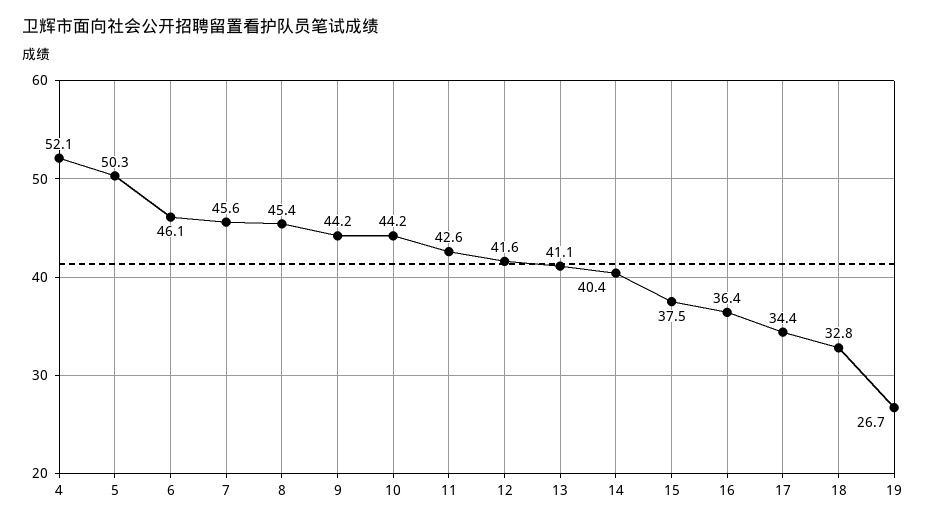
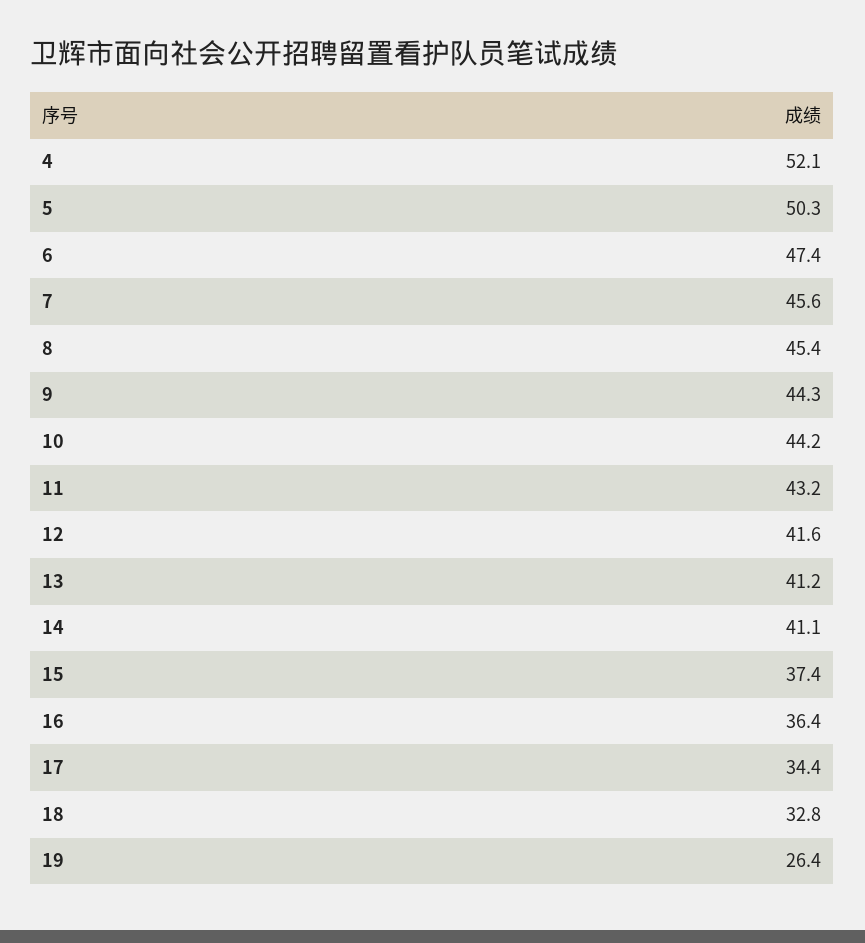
6: 46.1 -> 47.4
9: 44.2 -> 44.3
11: 42.6 -> 43.2
13: 41.1 -> 41.2
14: 40.4 -> 41.1
15: 37.5 -> 37.4
19: 26.7 -> 26.4

